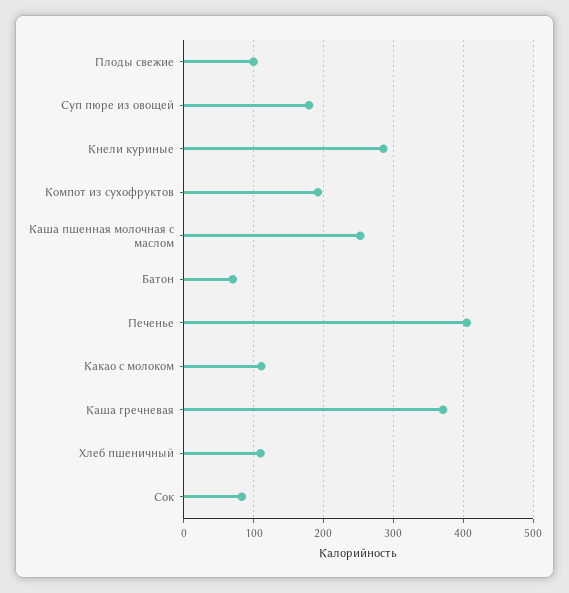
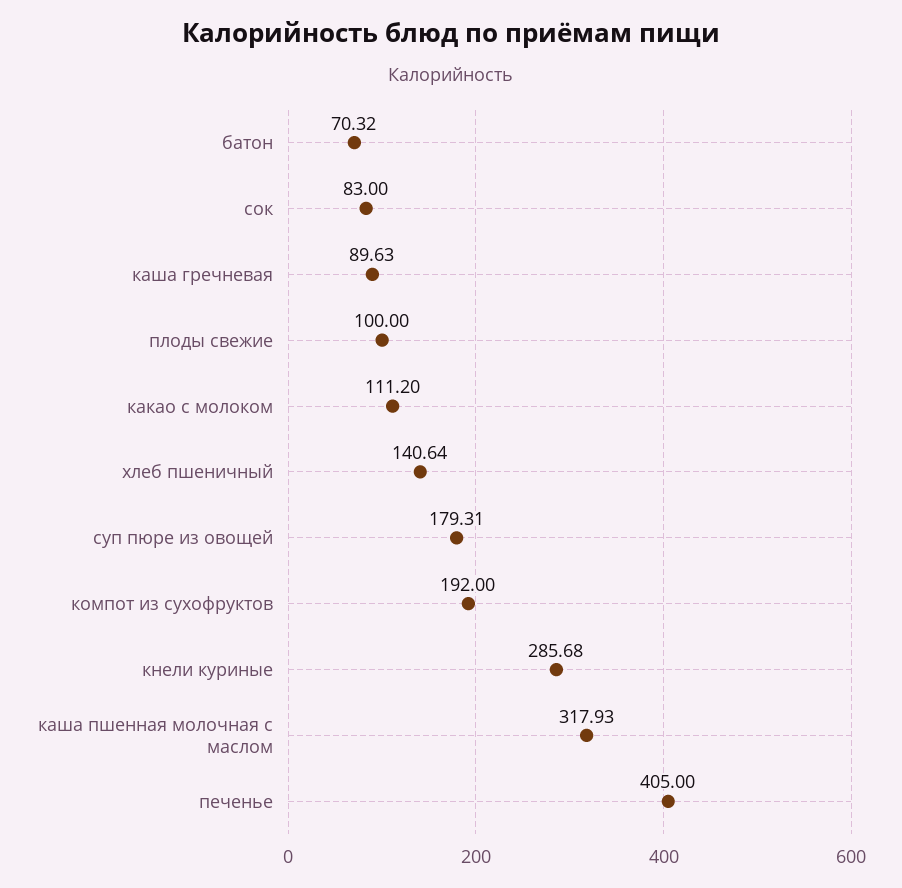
Каша пшенная молочная с маслом: 250 -> 317.93
Каша гречневая: 370 -> 89.63
Хлеб пшеничный: 110 -> 140.64

